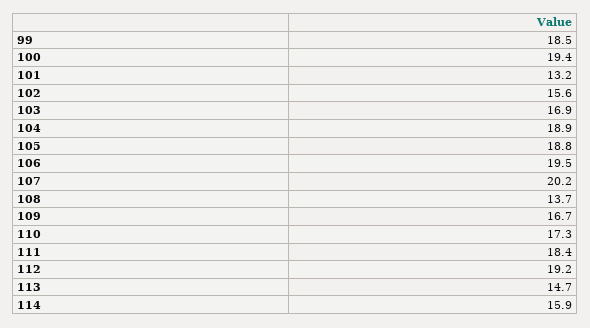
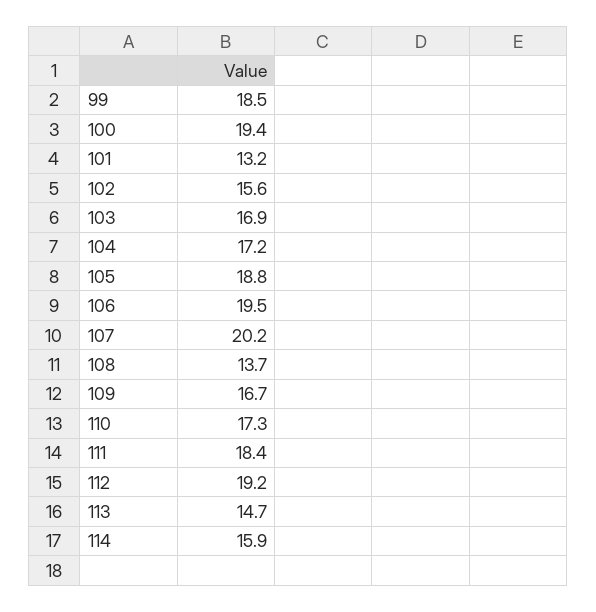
104: 18.9 -> 17.2

